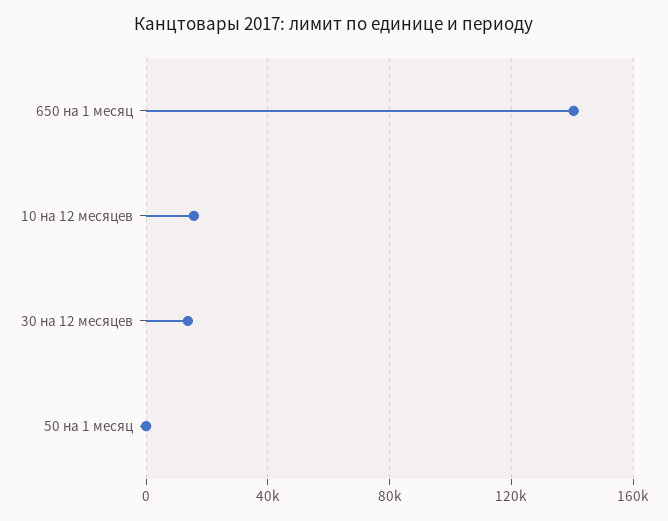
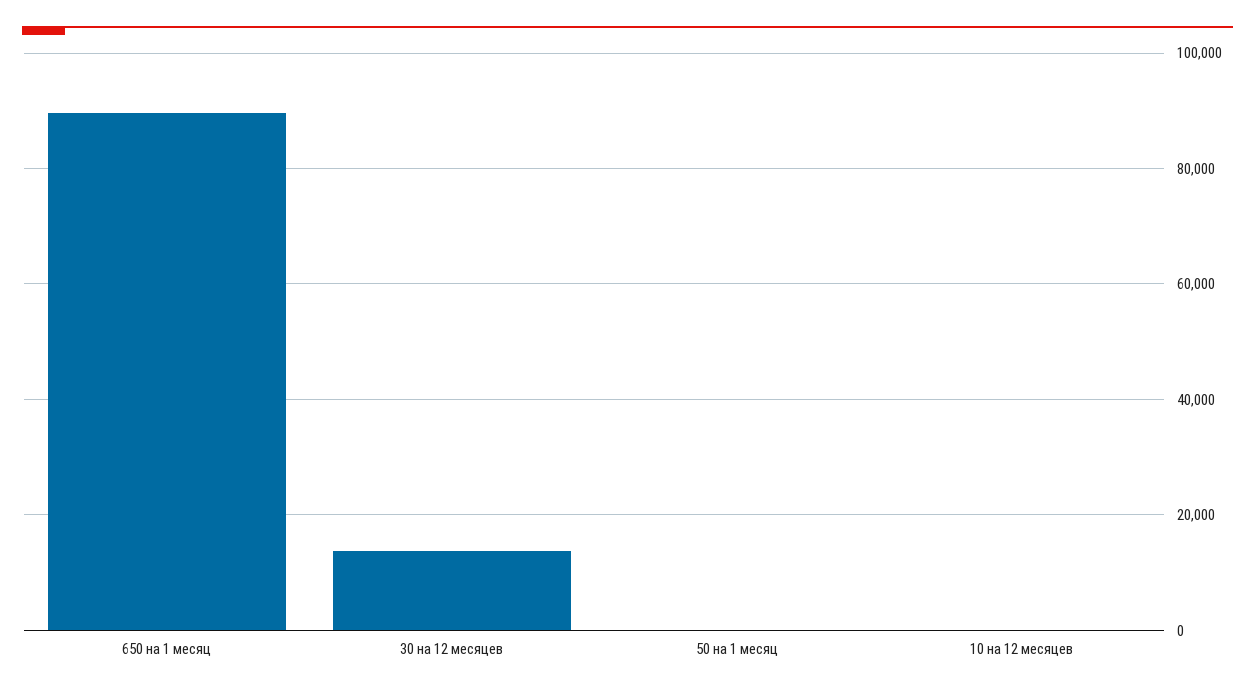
650 на 1 месяц: 140000 -> 90000
10 на 12 месяцев: 15000 -> 0

